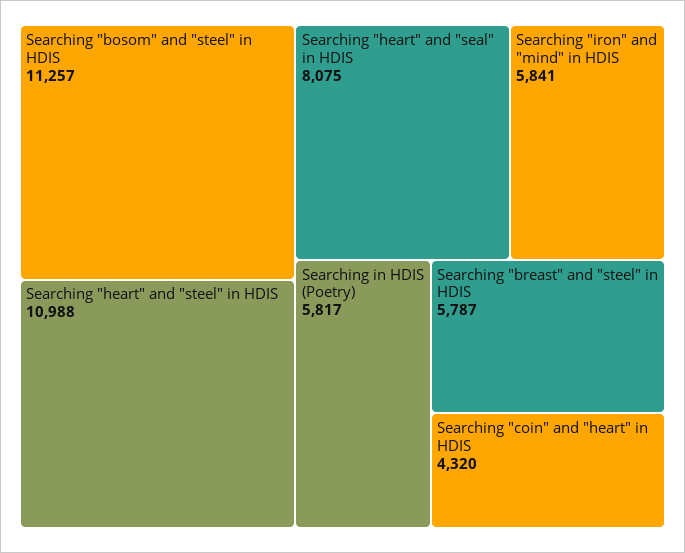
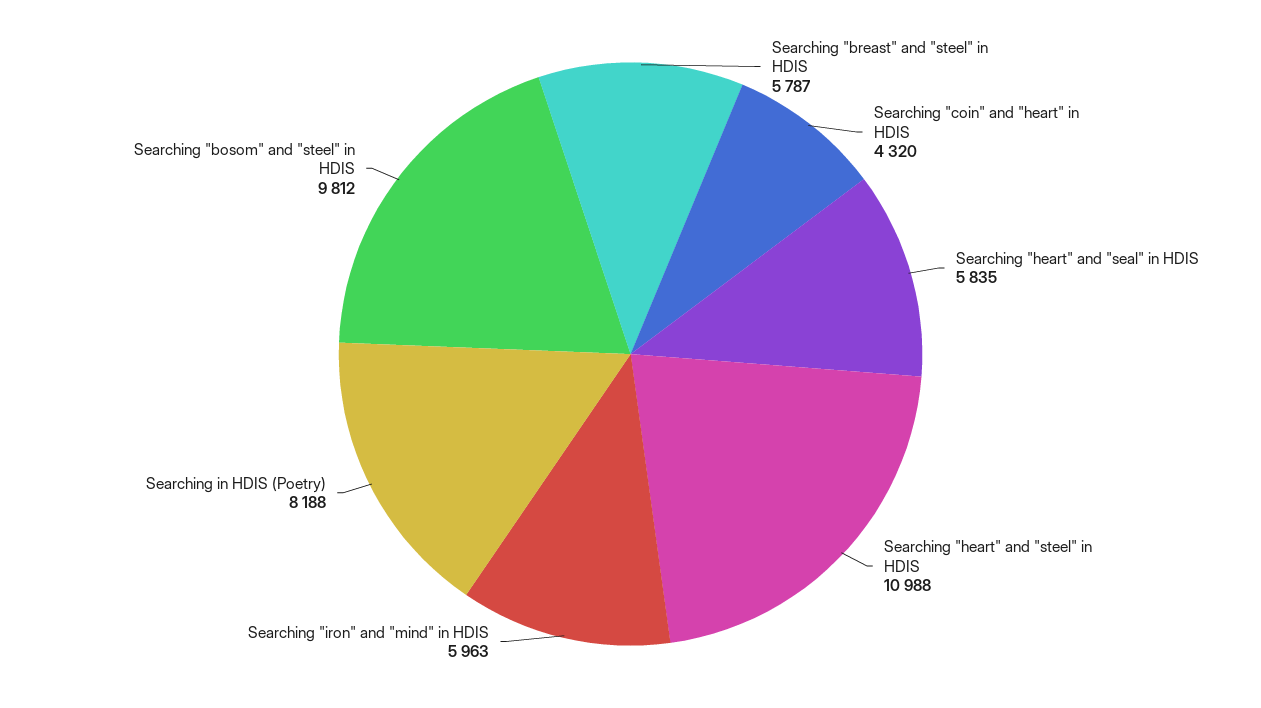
Searching "bosom" and "steel" in HDIS: 11257 -> 9812
Searching "heart" and "seal" in HDIS: 8075 -> 5835
Searching "iron" and "mind" in HDIS: 5841 -> 5963
Searching in HDIS (Poetry): 5817 -> 8188

